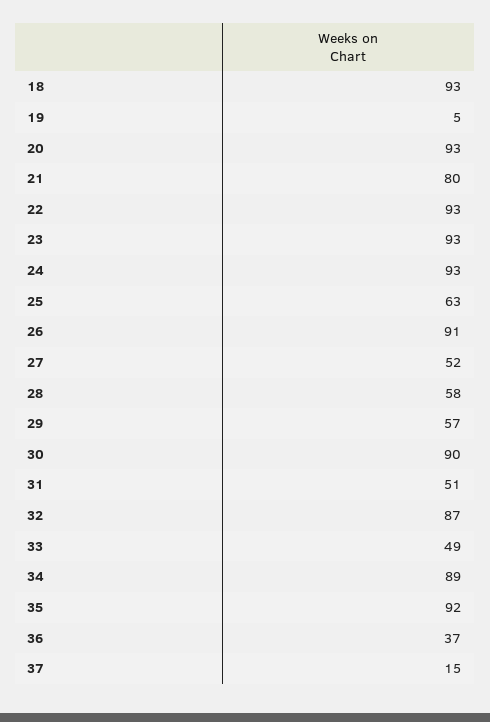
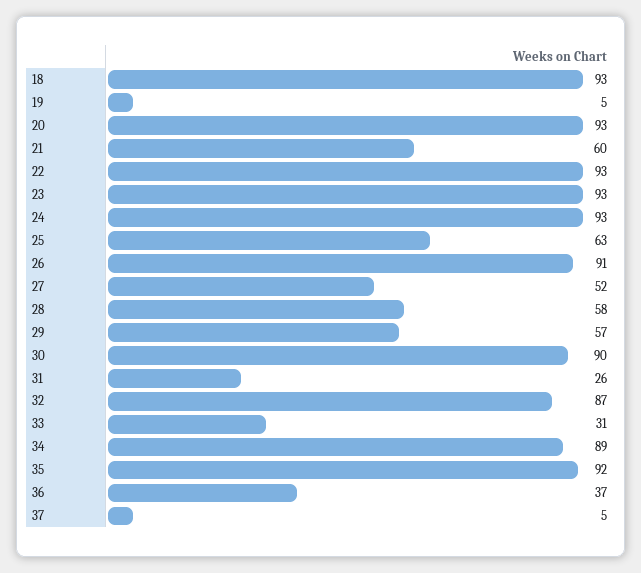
21: 80 -> 60
31: 51 -> 26
33: 49 -> 31
37: 15 -> 5

